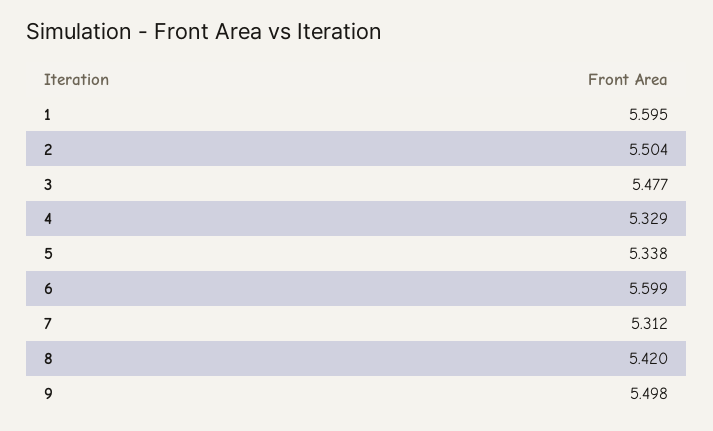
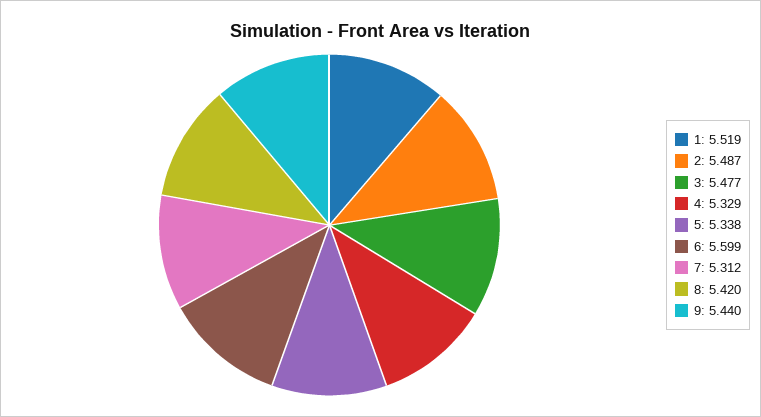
1: 5.595 -> 5.519
2: 5.504 -> 5.487
9: 5.498 -> 5.44

